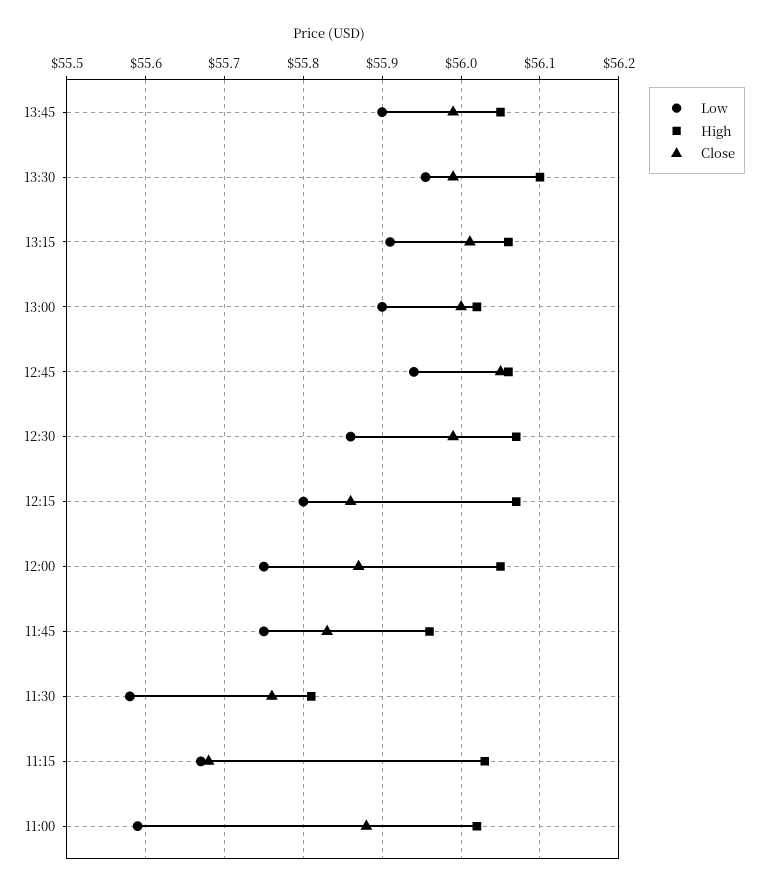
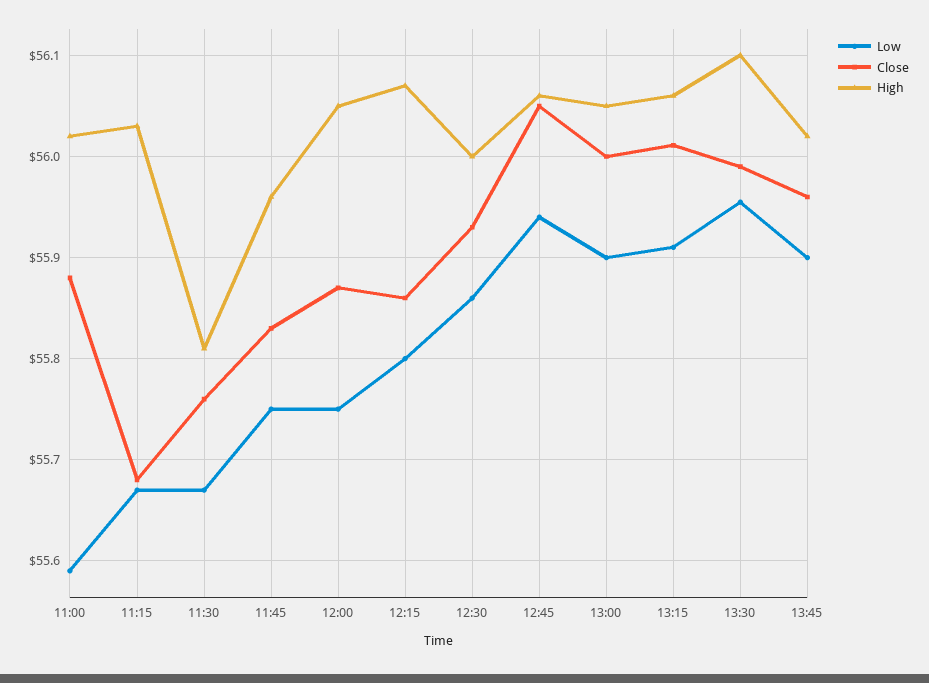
High, 13:45: 56.05 -> 56.02
Close, 13:45: 55.99 -> 55.96
High, 13:00: 56.02 -> 56.05
High, 12:30: 56.07 -> 56
Close, 12:30: 55.99 -> 55.93
Low, 11:30: 55.58 -> 55.67

